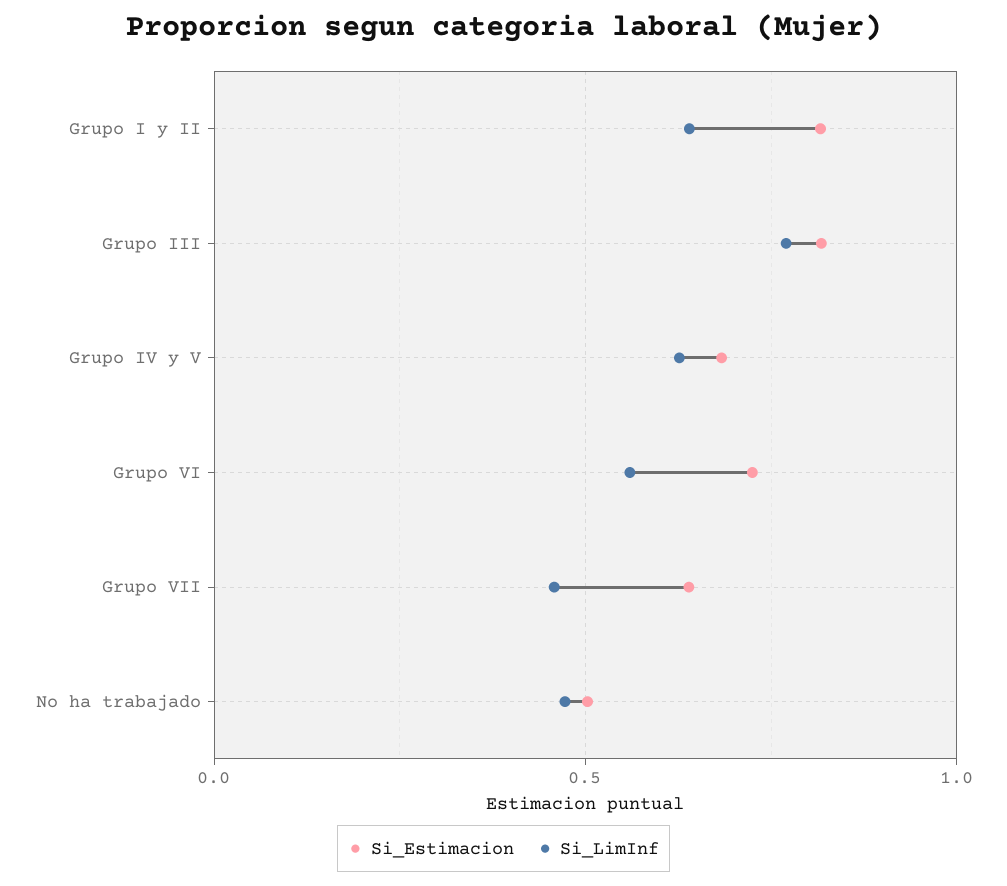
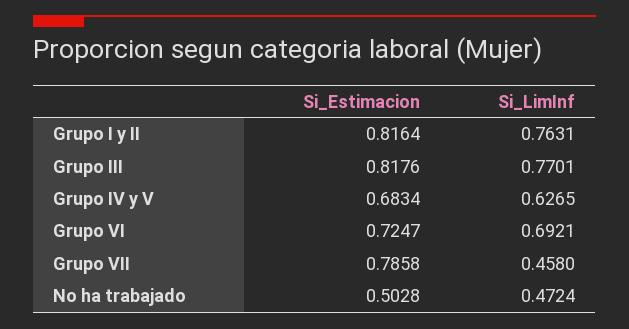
Si_LimInf, Grupo I y II: 0.65 -> 0.7631
Si_LimInf, Grupo VI: 0.55 -> 0.6921
Si_Estimacion, Grupo VII: 0.65 -> 0.7858

